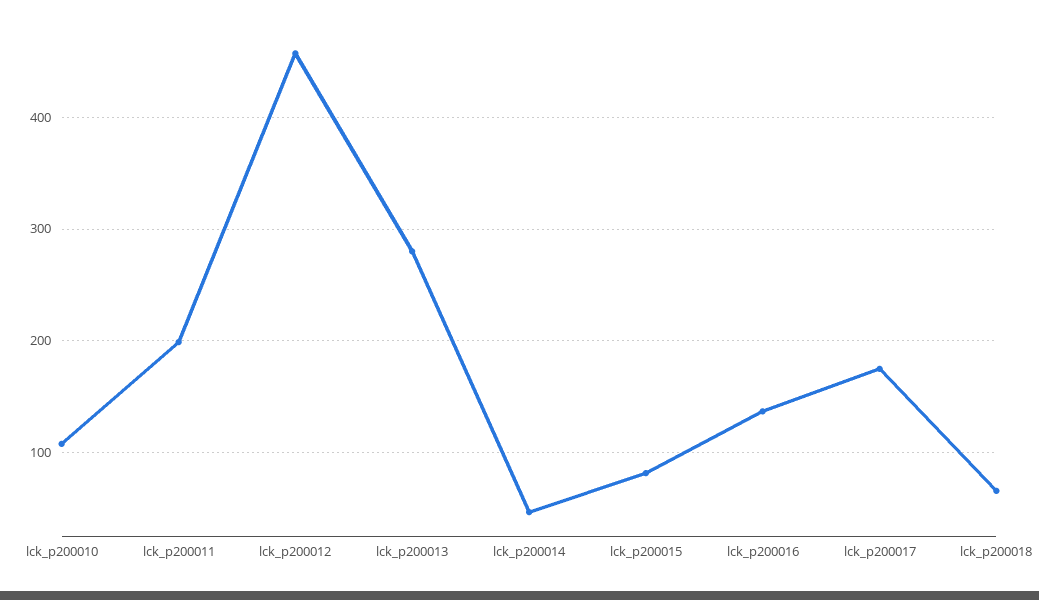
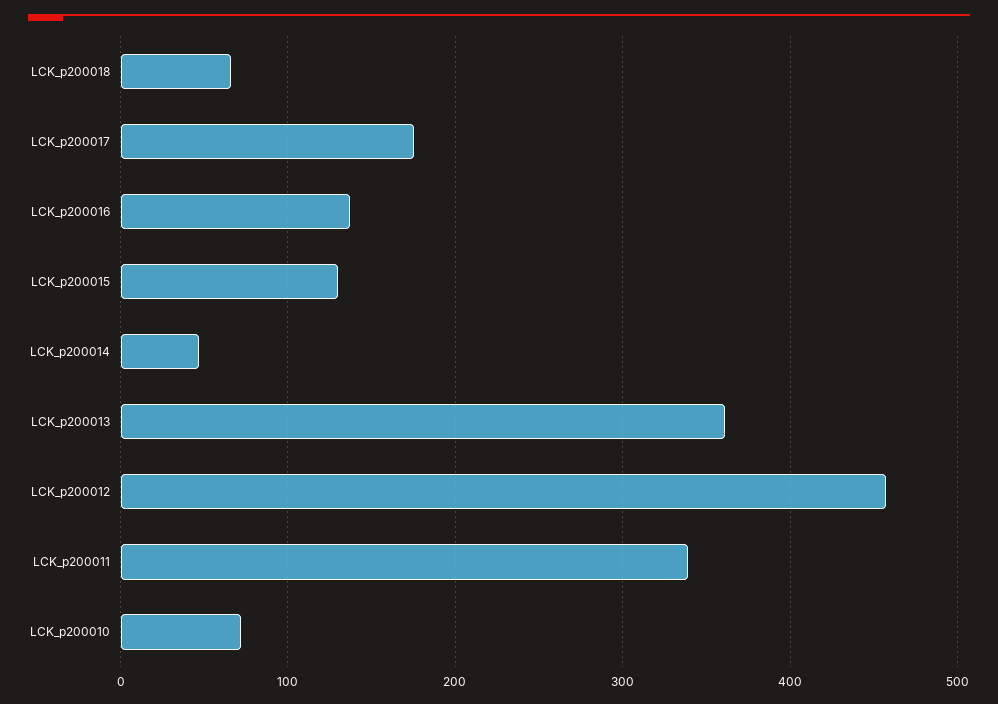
lck_p200010: 110 -> 70
lck_p200011: 200 -> 340
lck_p200013: 280 -> 360
lck_p200015: 80 -> 130

